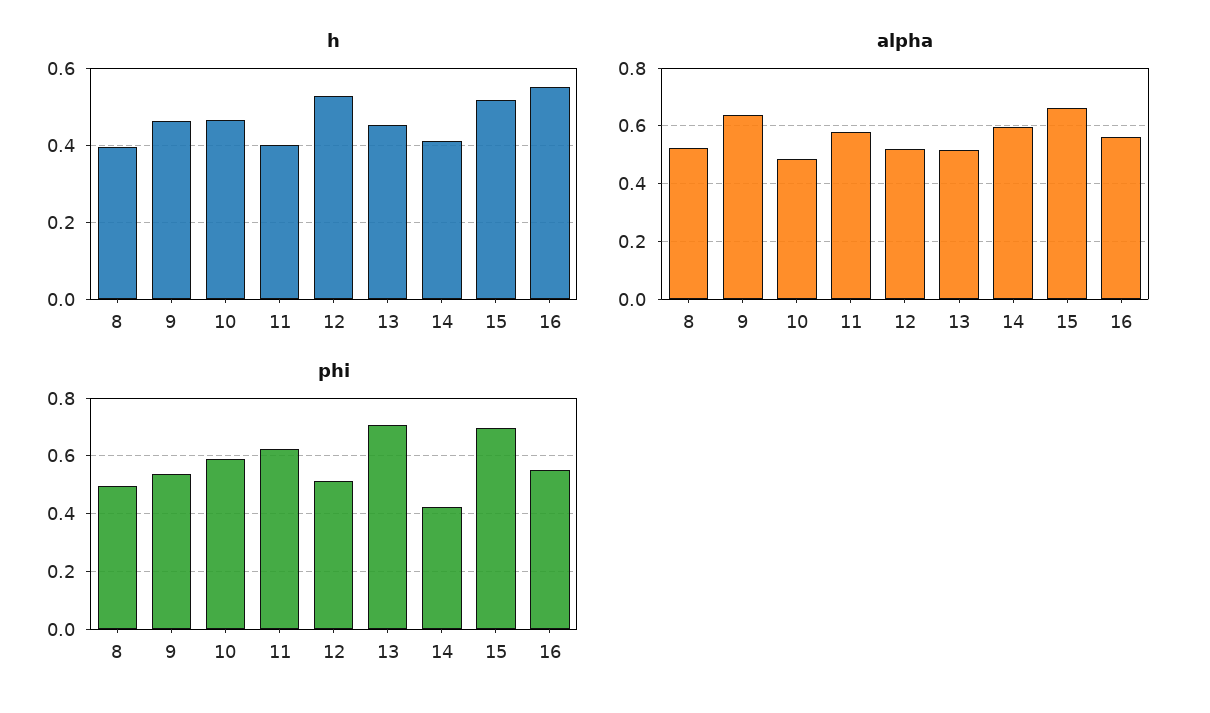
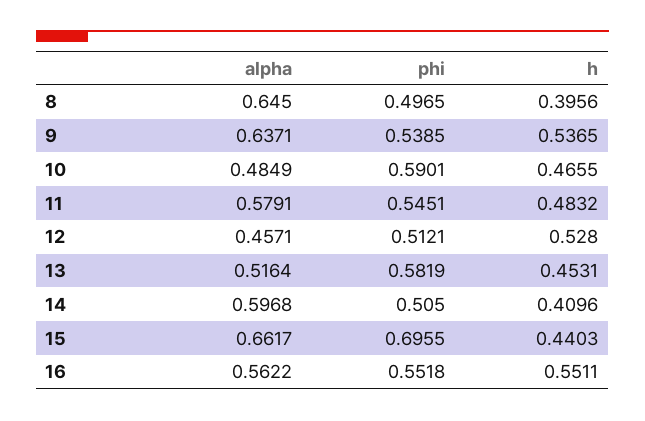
h, 9: 0.46 -> 0.5365
h, 11: 0.4 -> 0.4832
h, 15: 0.52 -> 0.4403
alpha, 8: 0.525 -> 0.645
alpha, 12: 0.525 -> 0.4571
phi, 11: 0.625 -> 0.5451
phi, 13: 0.7 -> 0.5819
phi, 14: 0.425 -> 0.505

